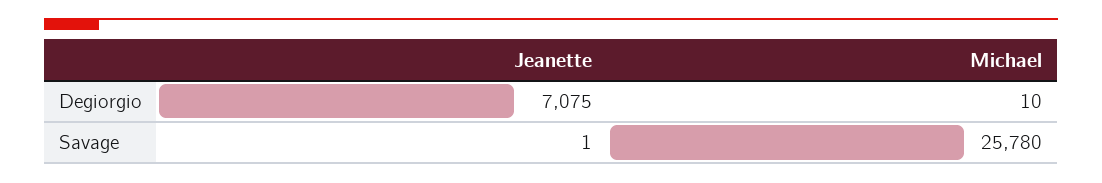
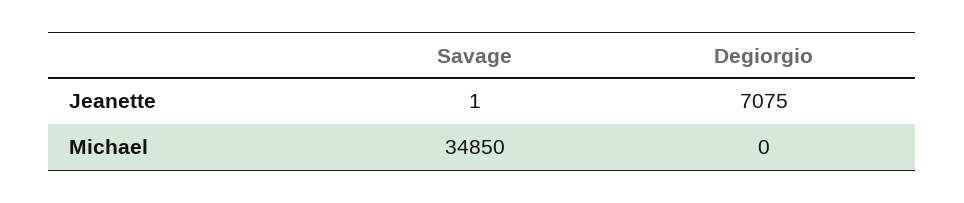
Michael, Degiorgio: 10 -> 0
Michael, Savage: 25780 -> 34850

